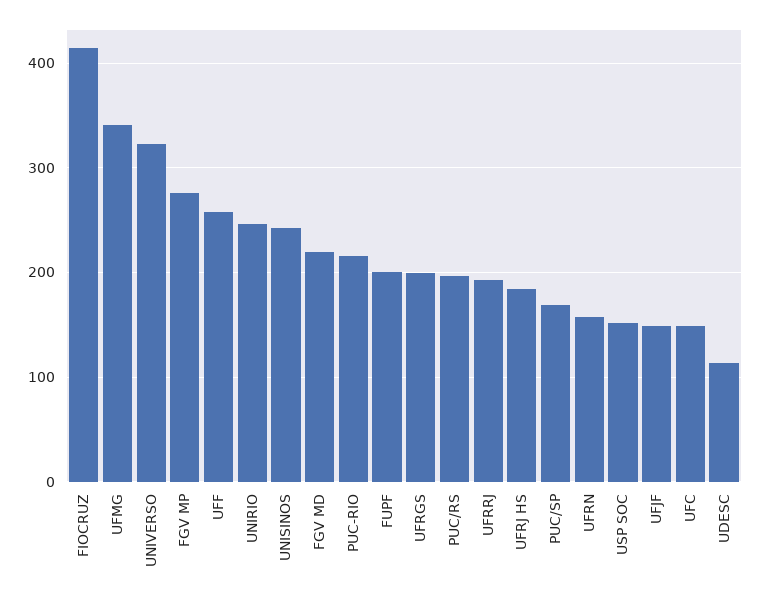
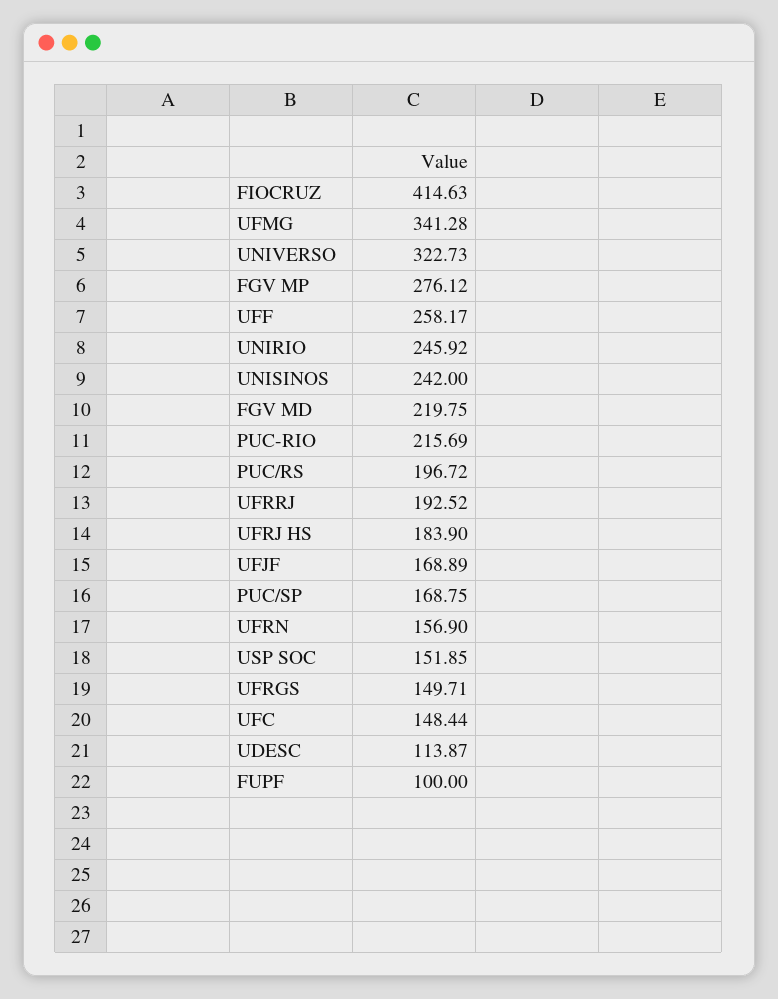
FUPF: 200 -> 100
UFRGS: 200 -> 149.71
UFJF: 150 -> 168.89

